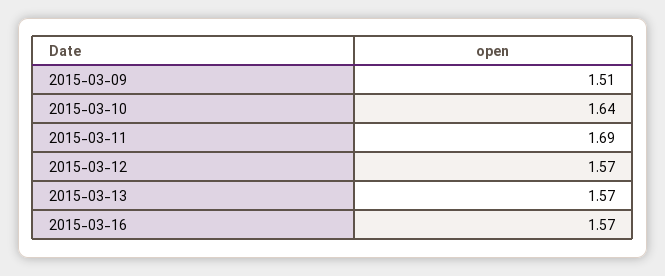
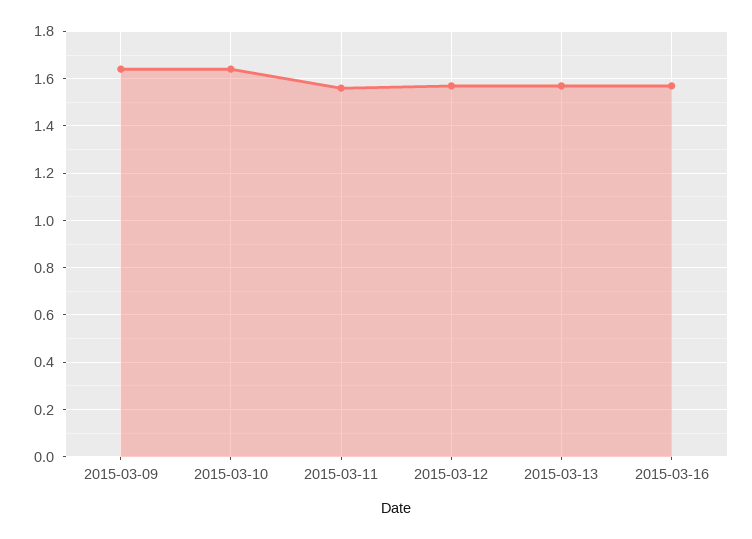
2015-03-09: 1.51 -> 1.65
2015-03-11: 1.69 -> 1.55

